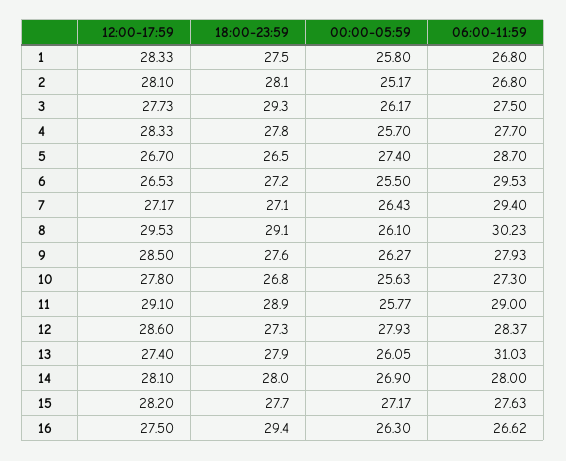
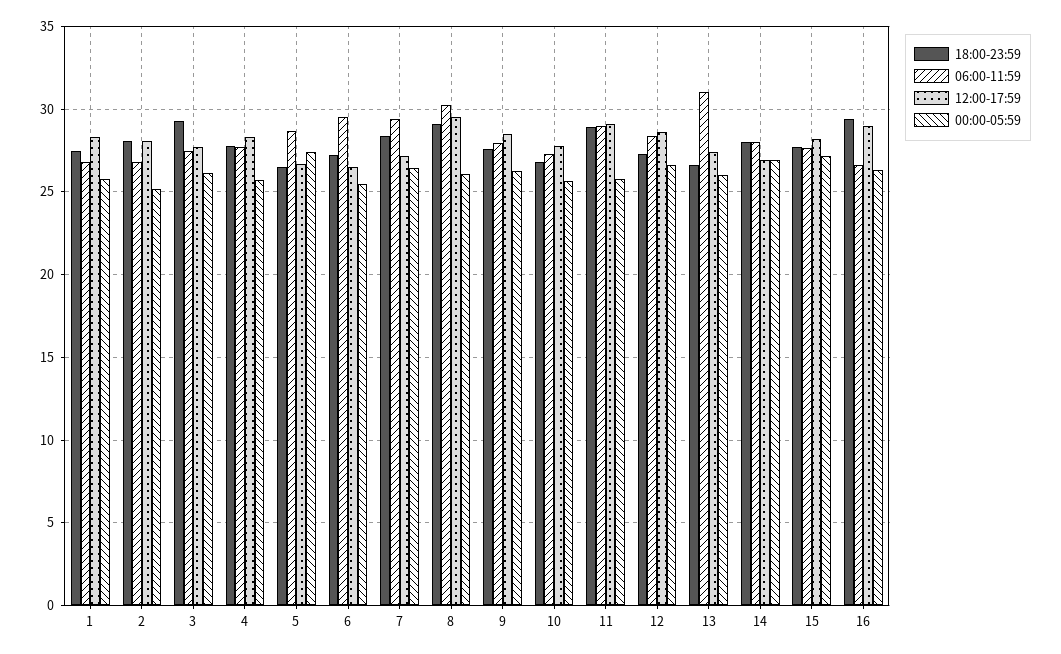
18:00-23:59, 7: 27.1 -> 28.5
00:00-05:59, 12: 27.93 -> 26.5
18:00-23:59, 13: 27.9 -> 26.5
12:00-17:59, 14: 28.1 -> 27
12:00-17:59, 16: 27.5 -> 29

